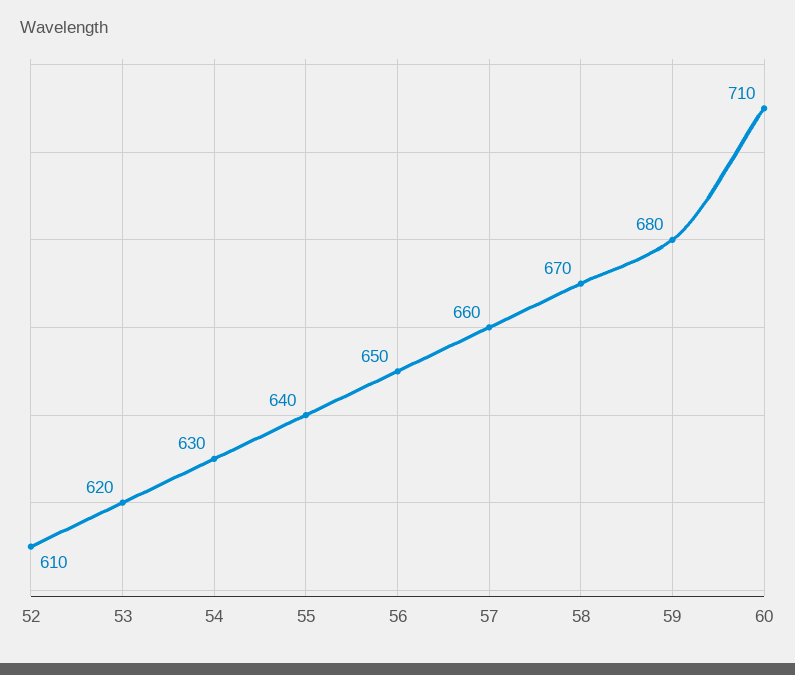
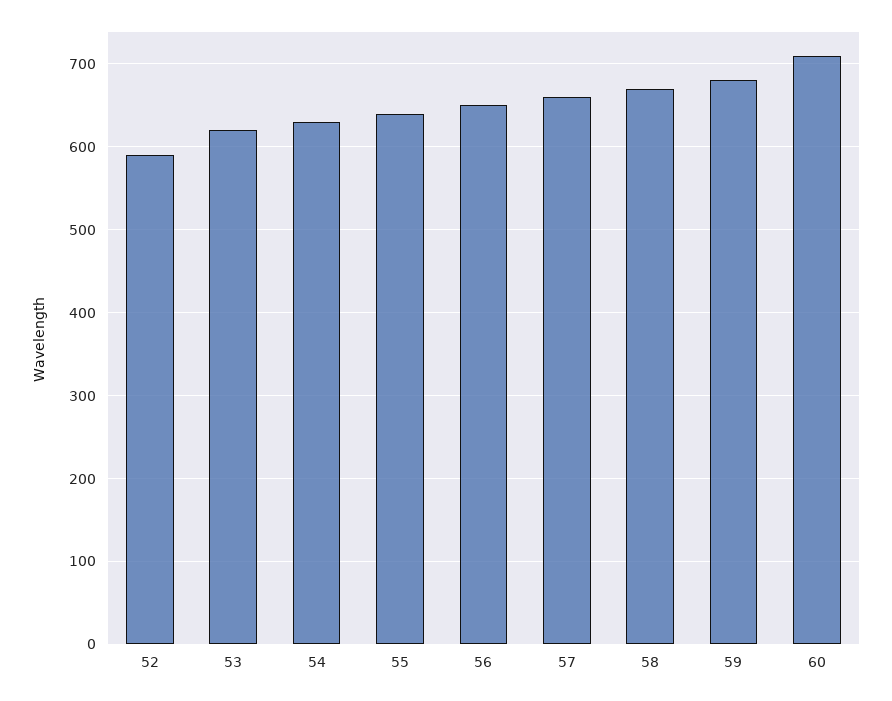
52: 610 -> 590

